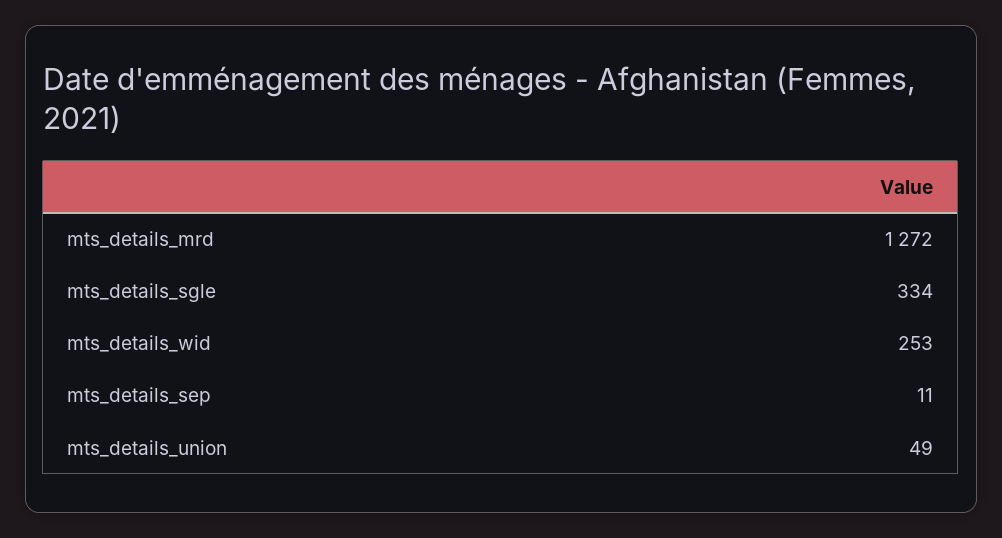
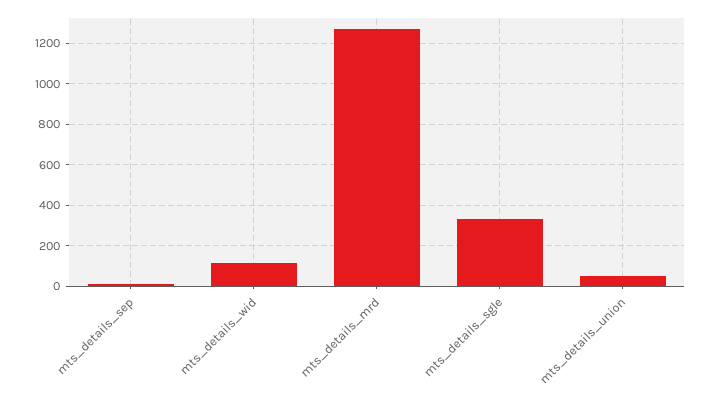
mts_details_wid: 253 -> 100

